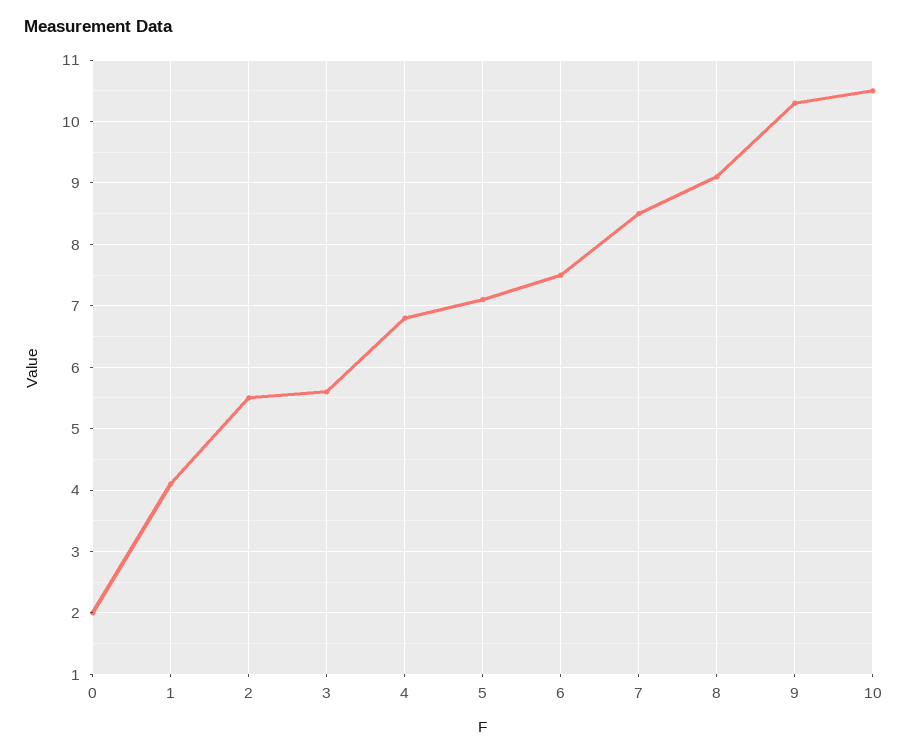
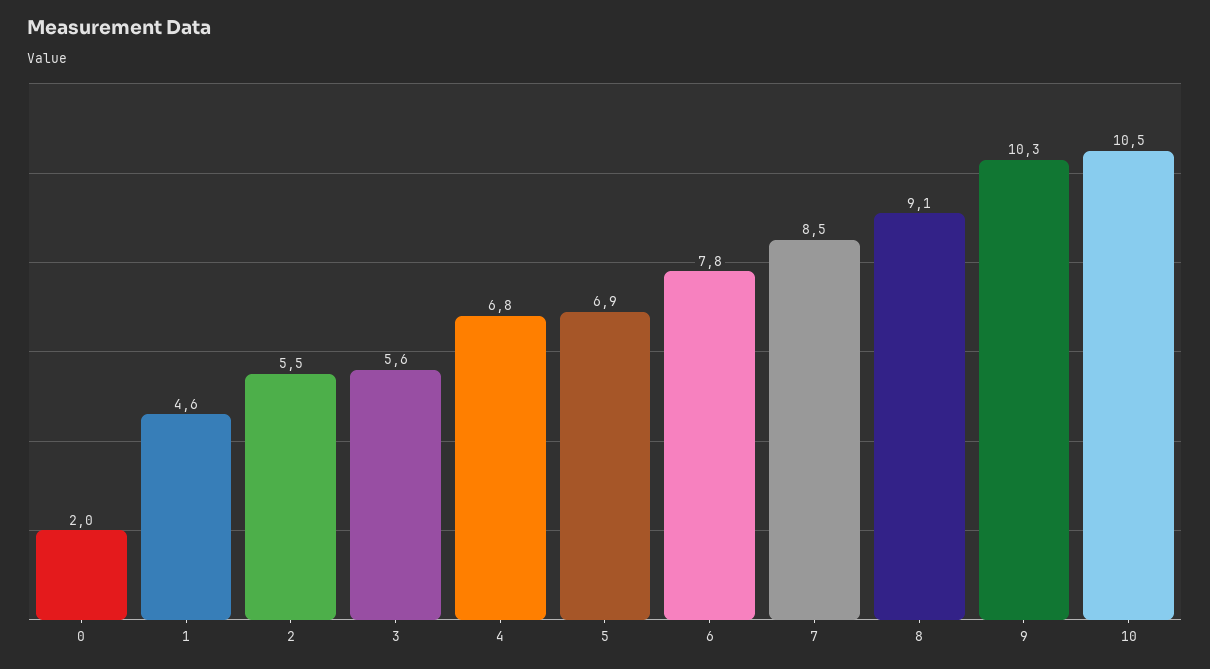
1: 4.1 -> 4.6
5: 7.1 -> 6.9
6: 7.5 -> 7.8

